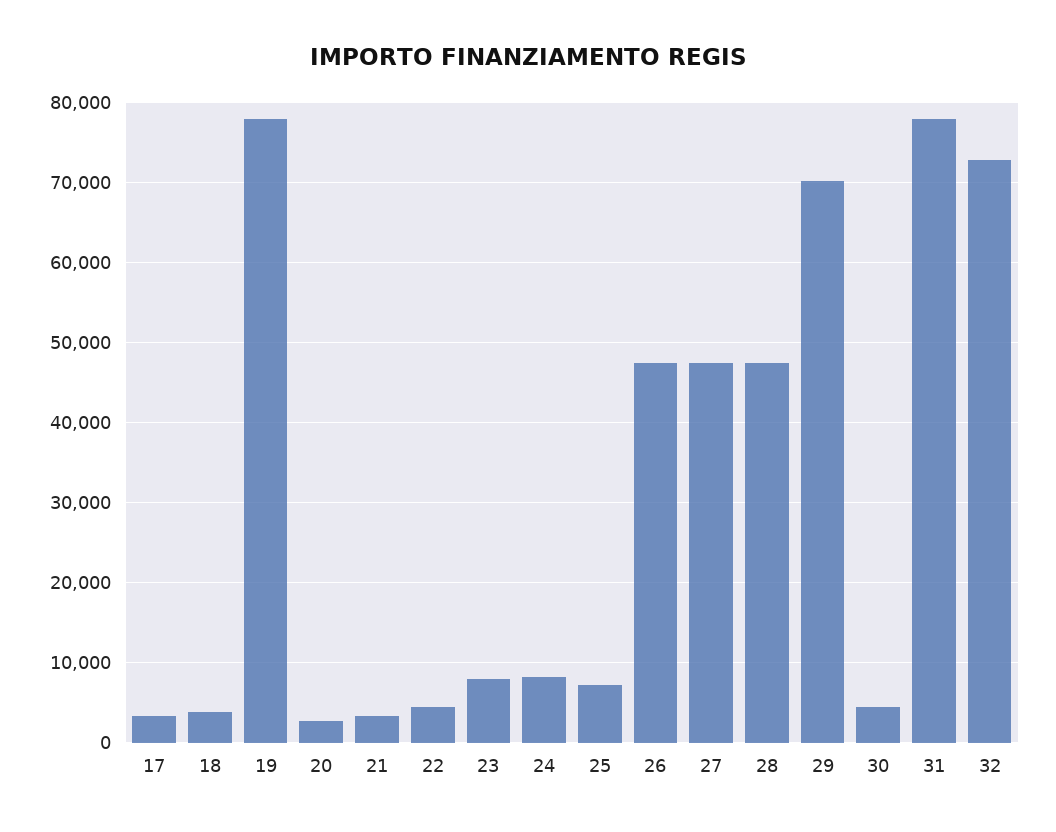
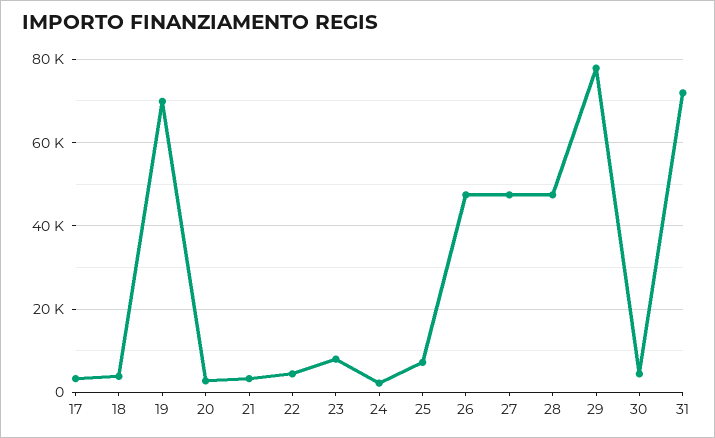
19: 78000 -> 70000
24: 8000 -> 2000
29: 70000 -> 78000
31: 78000 -> 72000
32: 73000 -> none

